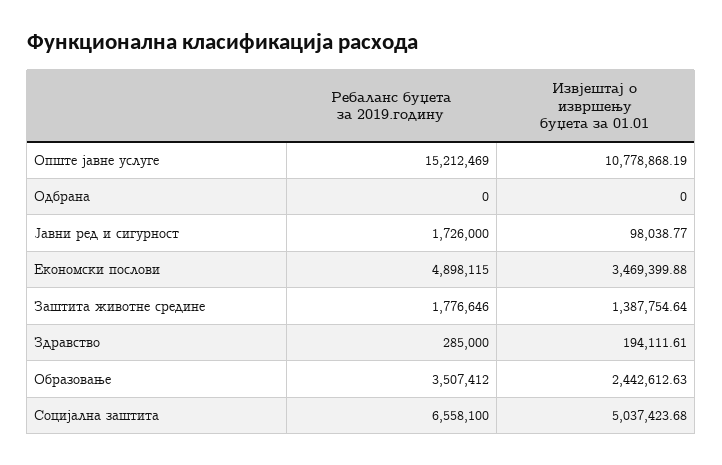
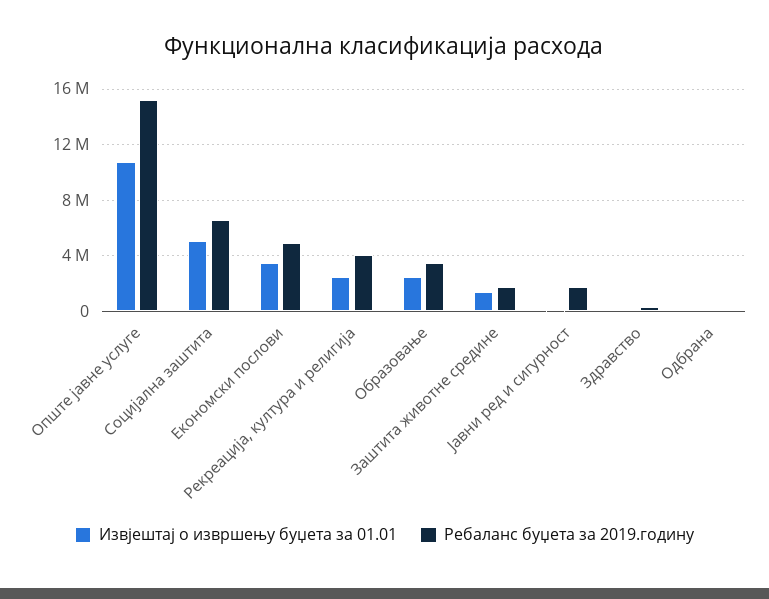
Извјештај о извршењу буџета за 01.01, Рекреација, култура и религија: none -> 2500000
Ребаланс буџета за 2019.годину, Рекреација, култура и религија: none -> 4000000

